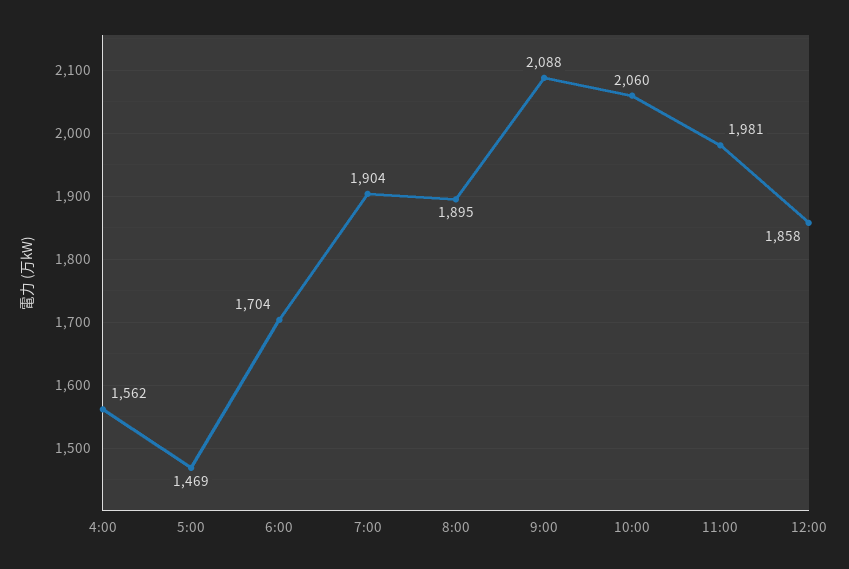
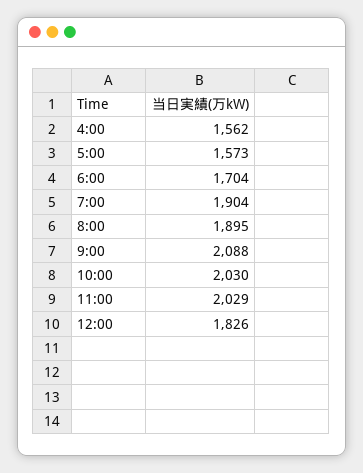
5:00: 1469 -> 1573
10:00: 2060 -> 2030
11:00: 1981 -> 2029
12:00: 1858 -> 1826

